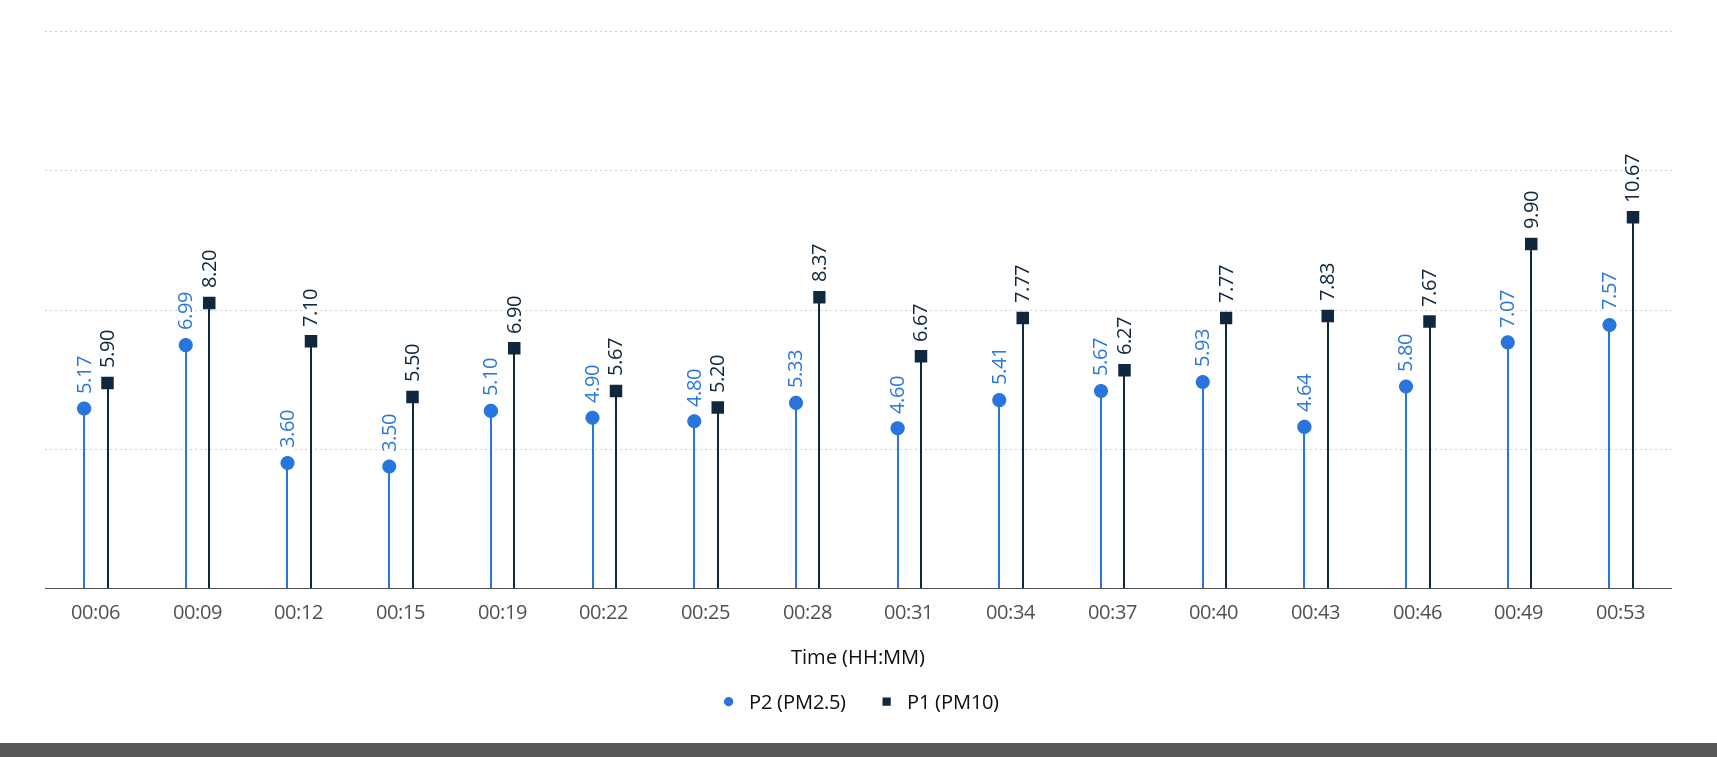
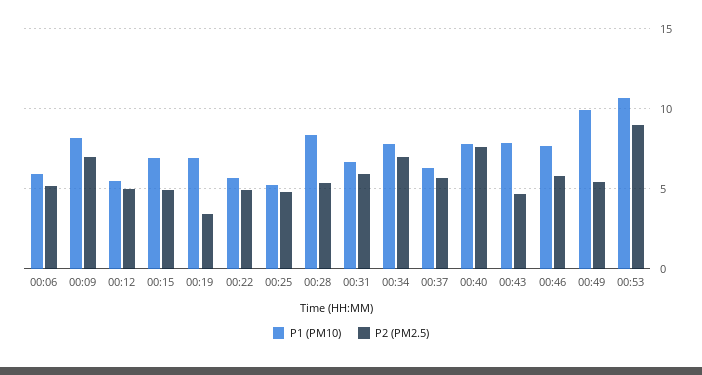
P2 (PM2.5), 00:12: 3.6 -> 5
P1 (PM10), 00:12: 7.1 -> 5.5
P2 (PM2.5), 00:15: 3.5 -> 5
P1 (PM10), 00:15: 5.5 -> 7
P2 (PM2.5), 00:19: 5.1 -> 3.5
P2 (PM2.5), 00:31: 4.6 -> 6
P2 (PM2.5), 00:34: 5.41 -> 7
P2 (PM2.5), 00:40: 5.93 -> 7.5
P2 (PM2.5), 00:49: 7.07 -> 5.5
P2 (PM2.5), 00:53: 7.57 -> 9

